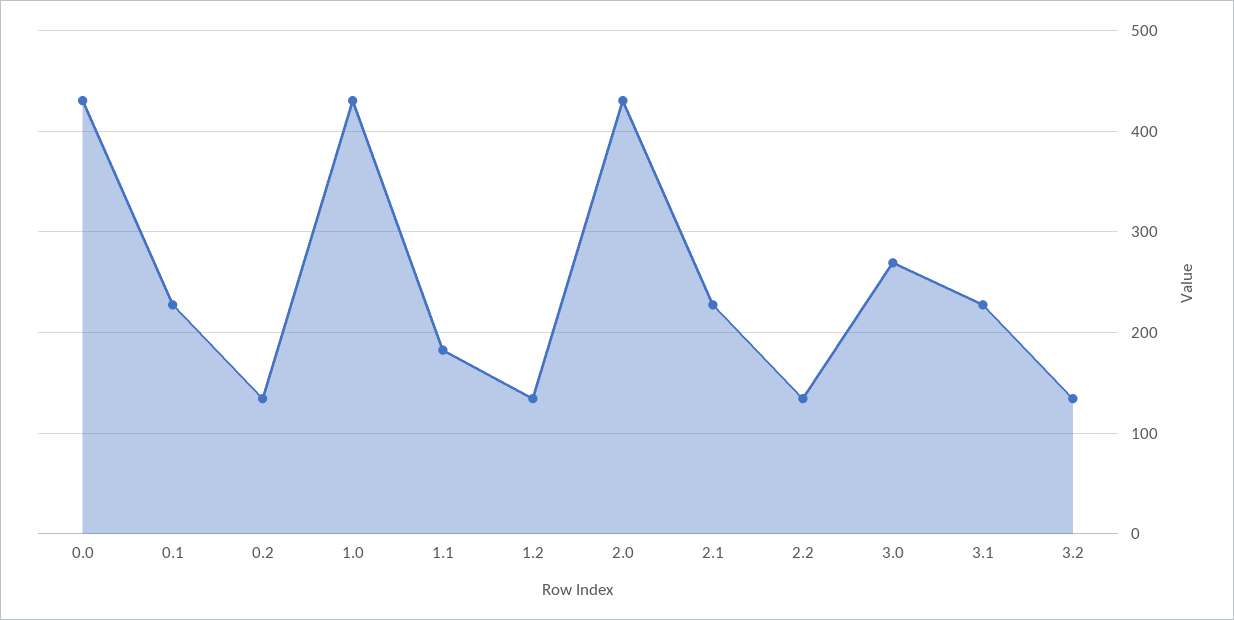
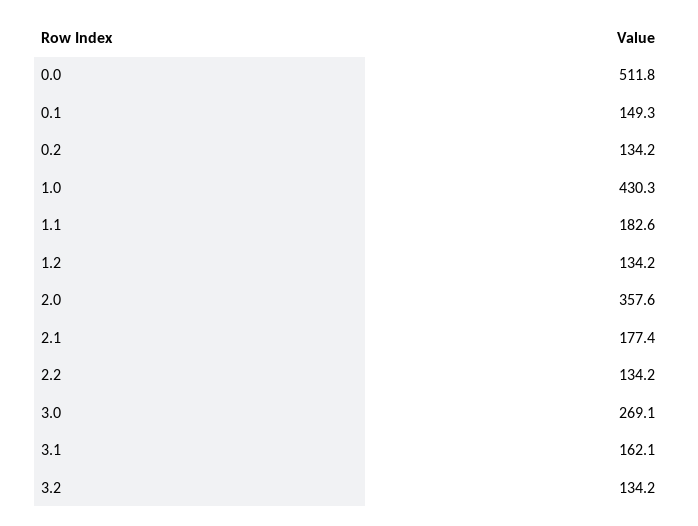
0.0: 430 -> 511.8
0.1: 230 -> 149.3
2.0: 430 -> 357.6
2.1: 230 -> 177.4
3.1: 230 -> 162.1

